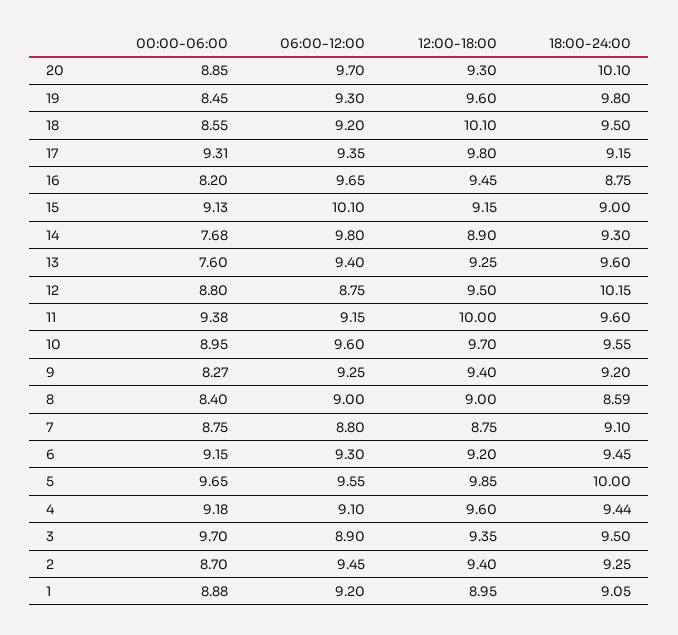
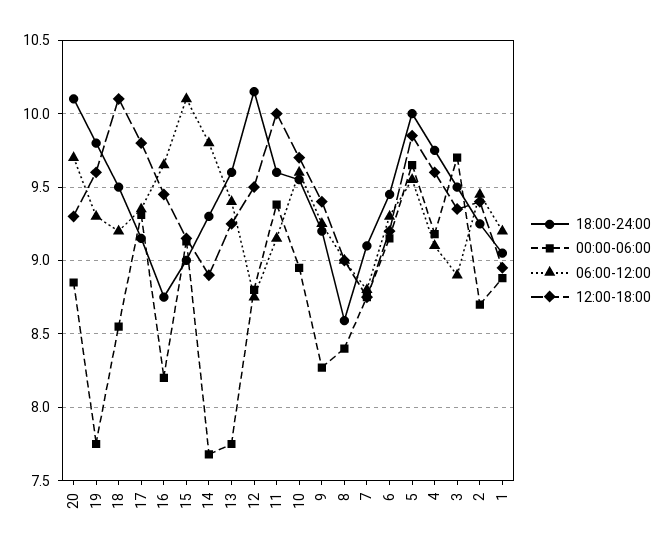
00:00-06:00, 19: 8.45 -> 7.75
00:00-06:00, 13: 7.6 -> 7.75
18:00-24:00, 4: 9.44 -> 9.75

